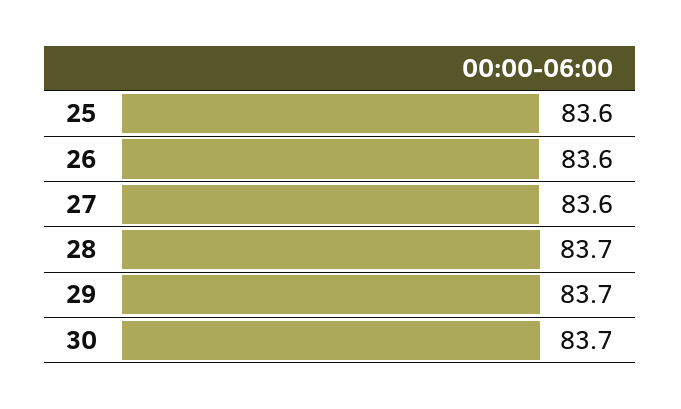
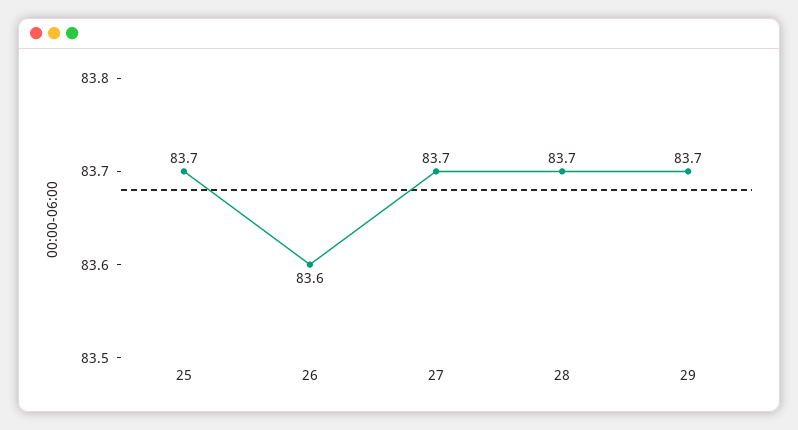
25: 83.6 -> 83.7
27: 83.6 -> 83.7
30: 83.7 -> none

